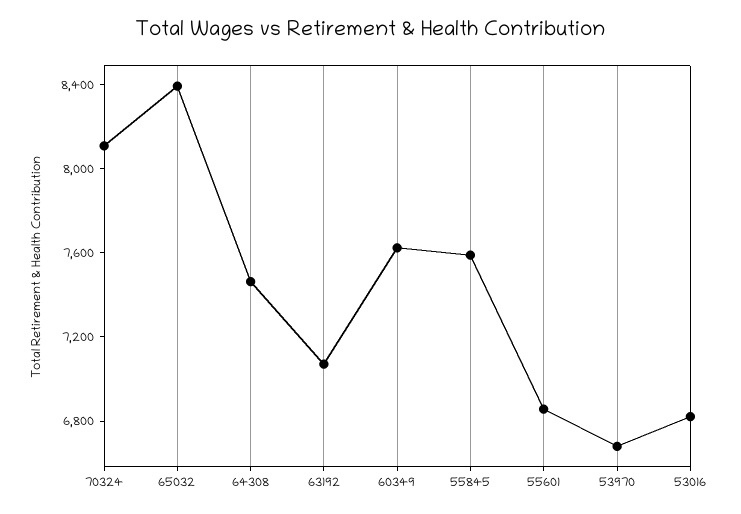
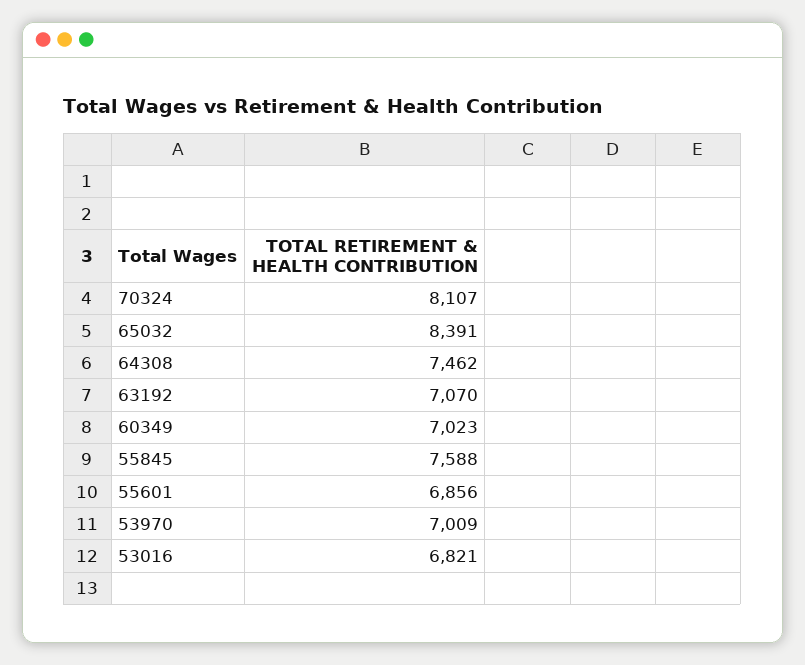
60349: 7600 -> 7023
53970: 6700 -> 7009

